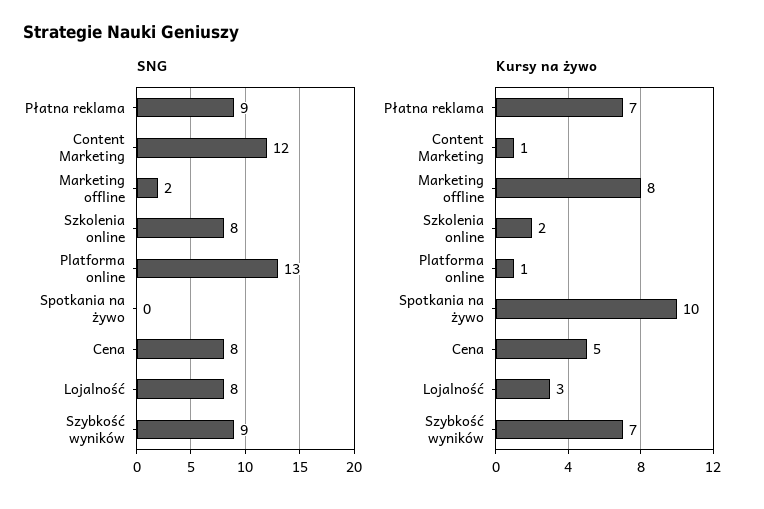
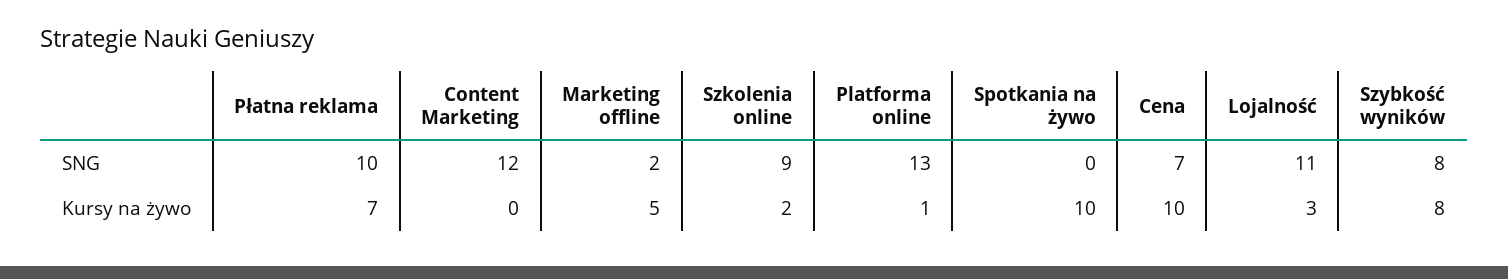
SNG, Płatna reklama: 9 -> 10
SNG, Szkolenia online: 8 -> 9
SNG, Cena: 8 -> 7
SNG, Lojalność: 8 -> 11
SNG, Szybkość wyników: 9 -> 8
Kursy na żywo, Content Marketing: 1 -> 0
Kursy na żywo, Marketing offline: 8 -> 5
Kursy na żywo, Cena: 5 -> 10
Kursy na żywo, Szybkość wyników: 7 -> 8

